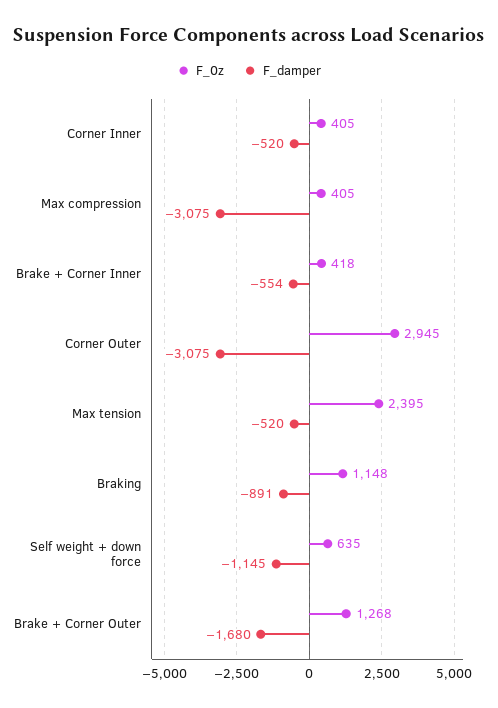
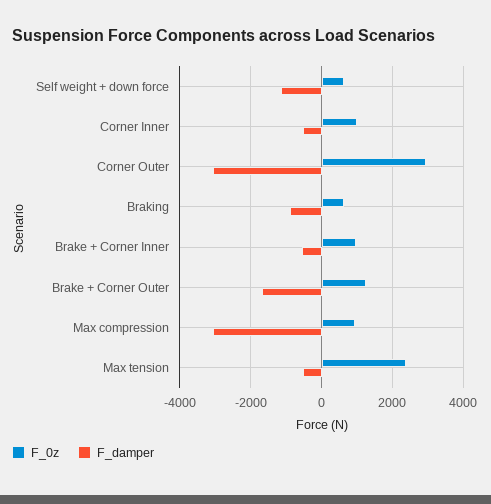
F_0z, Corner Inner: 405 -> 1000
F_0z, Max compression: 405 -> 1000
F_0z, Brake + Corner Inner: 418 -> 1000
F_0z, Braking: 1148 -> 600

